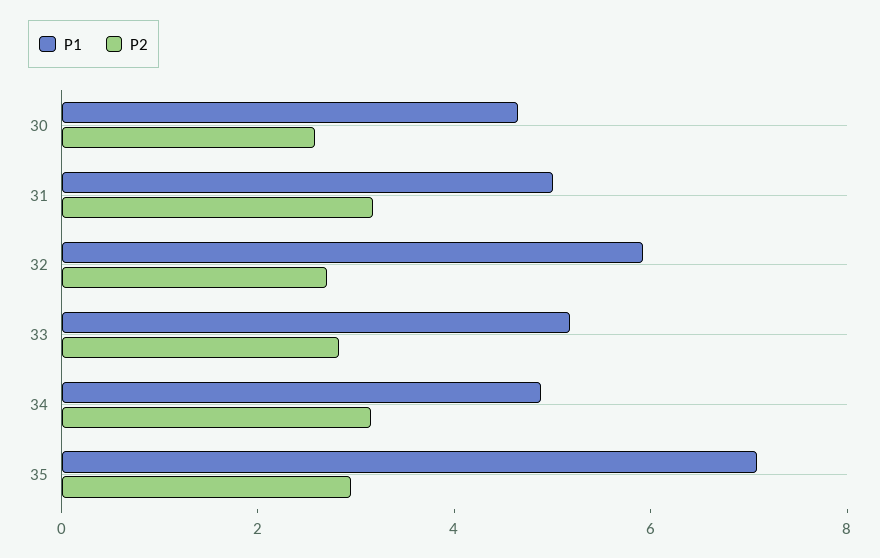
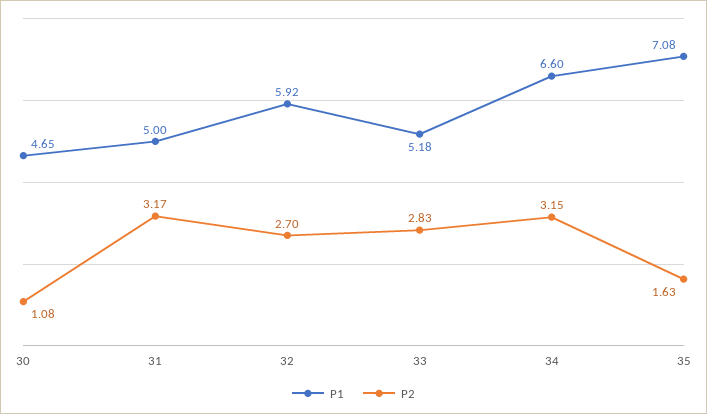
P2, 30: 2.5 -> 1.08
P1, 34: 5 -> 6.6
P2, 35: 3 -> 1.63

